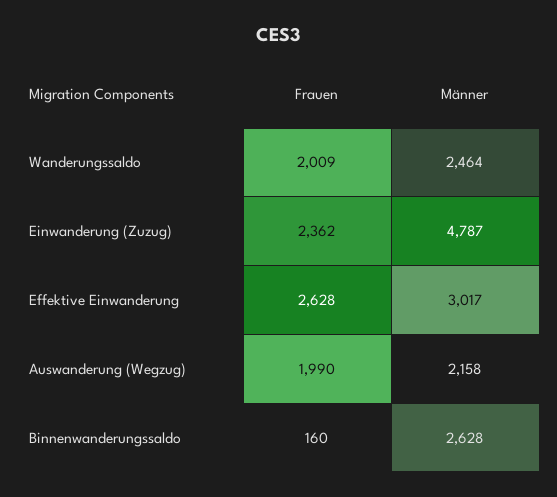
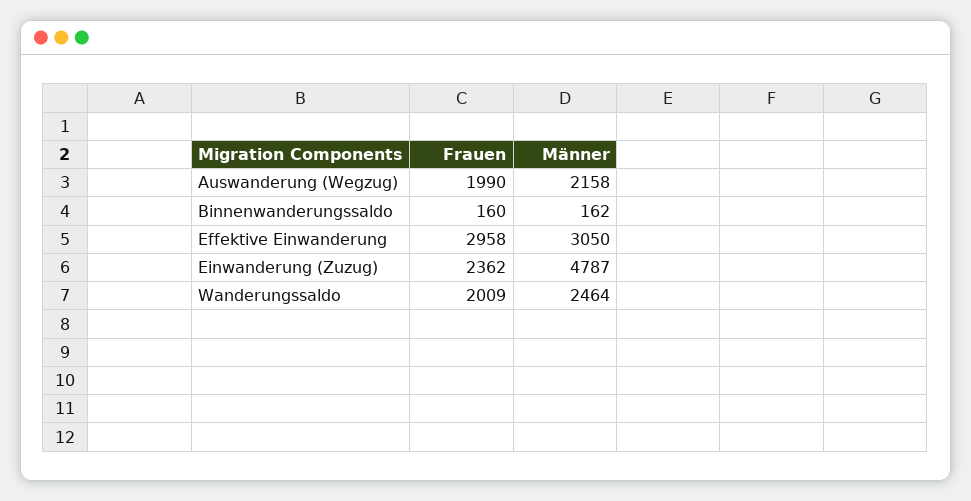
Frauen, Effektive Einwanderung: 2628 -> 2958
Männer, Effektive Einwanderung: 3017 -> 3050
Männer, Binnenwanderungssaldo: 2628 -> 162

